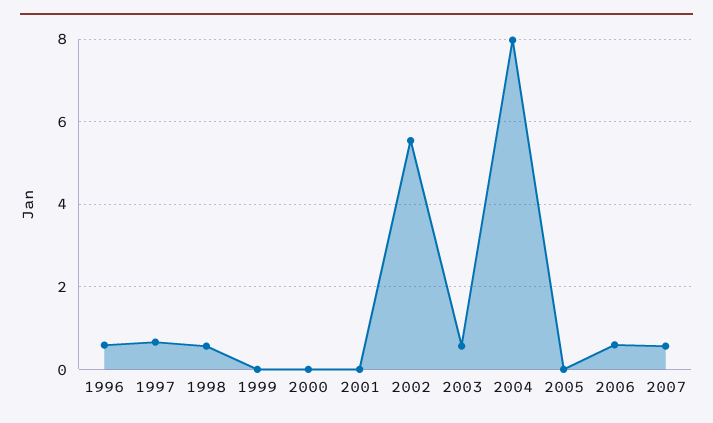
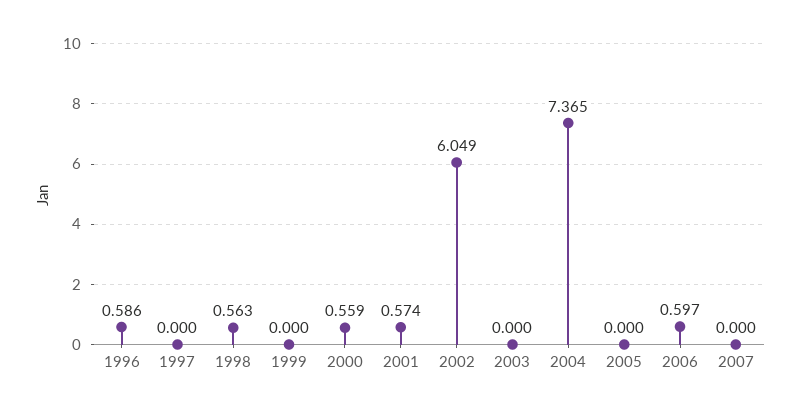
1997: 0.6 -> 0
2000: 0 -> 0.559
2001: 0 -> 0.574
2002: 5.6 -> 6.049
2003: 0.6 -> 0
2004: 8 -> 7.365
2007: 0.6 -> 0

